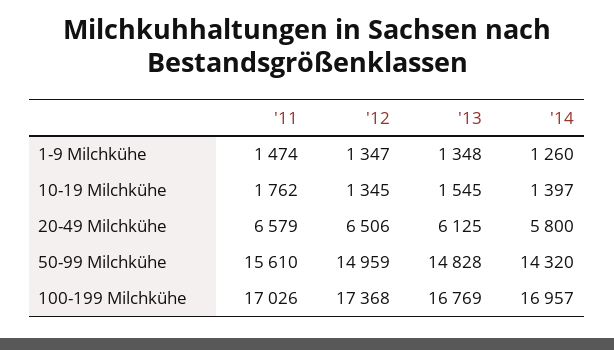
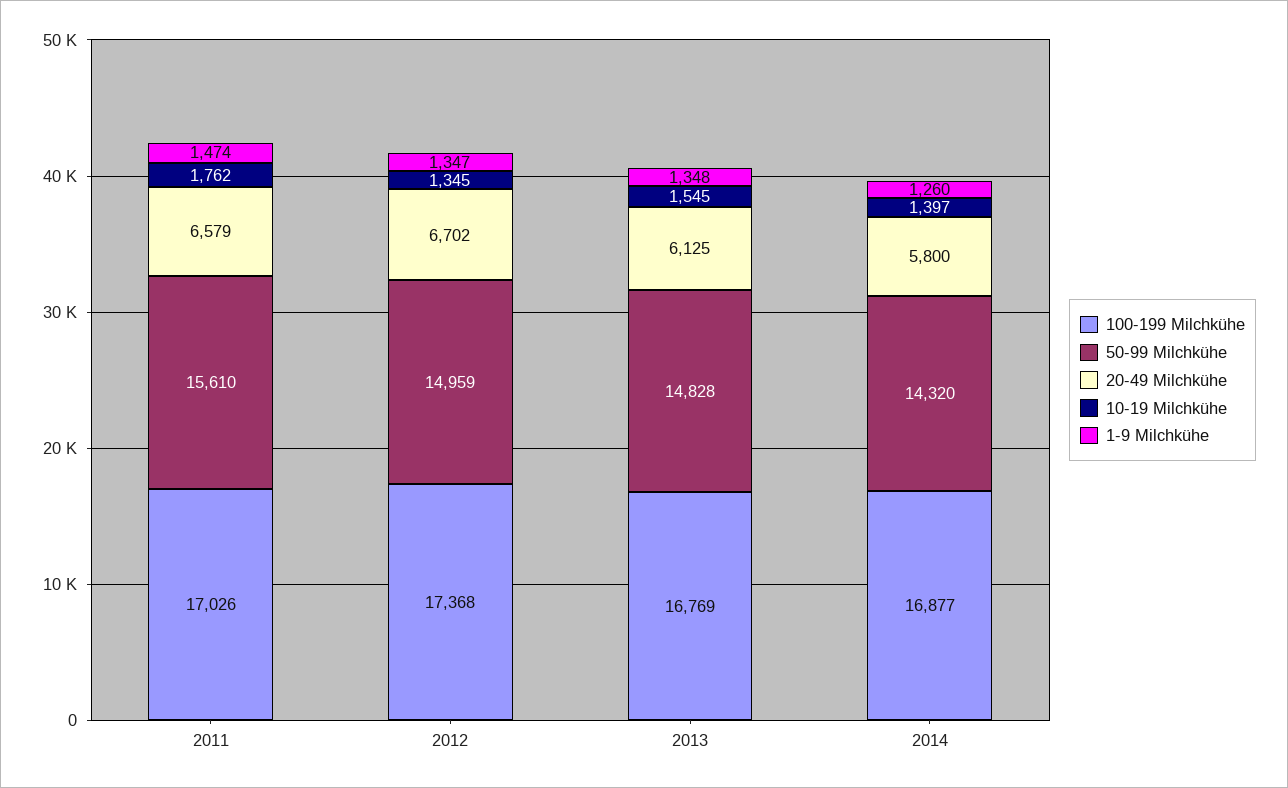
20-49 Milchkühe, '12: 6506 -> 6702
100-199 Milchkühe, '14: 16957 -> 16877

